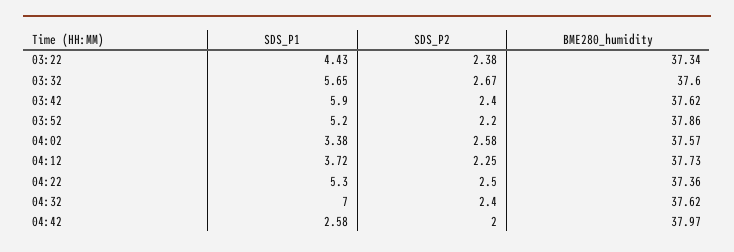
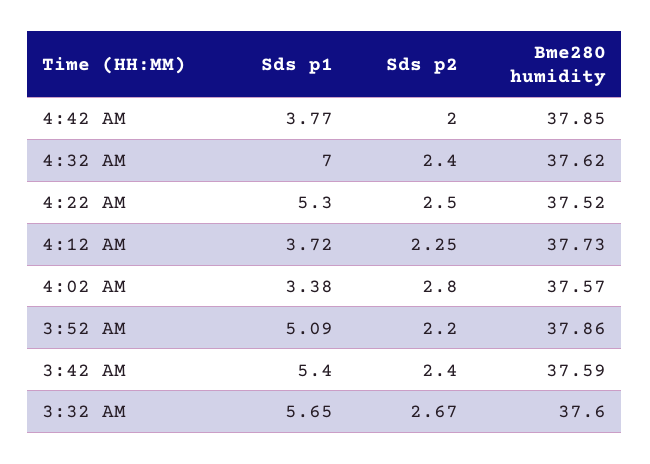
SDS_P1, 03:22: 4.43 -> none
SDS_P2, 03:22: 2.38 -> none
BME280_humidity, 03:22: 37.34 -> none
SDS_P1, 03:42: 5.9 -> 5.4
BME280_humidity, 03:42: 37.62 -> 37.59
SDS_P1, 03:52: 5.2 -> 5.09
SDS_P2, 04:02: 2.58 -> 2.8
BME280_humidity, 04:22: 37.36 -> 37.52
SDS_P1, 04:42: 2.58 -> 3.77
BME280_humidity, 04:42: 37.97 -> 37.85

